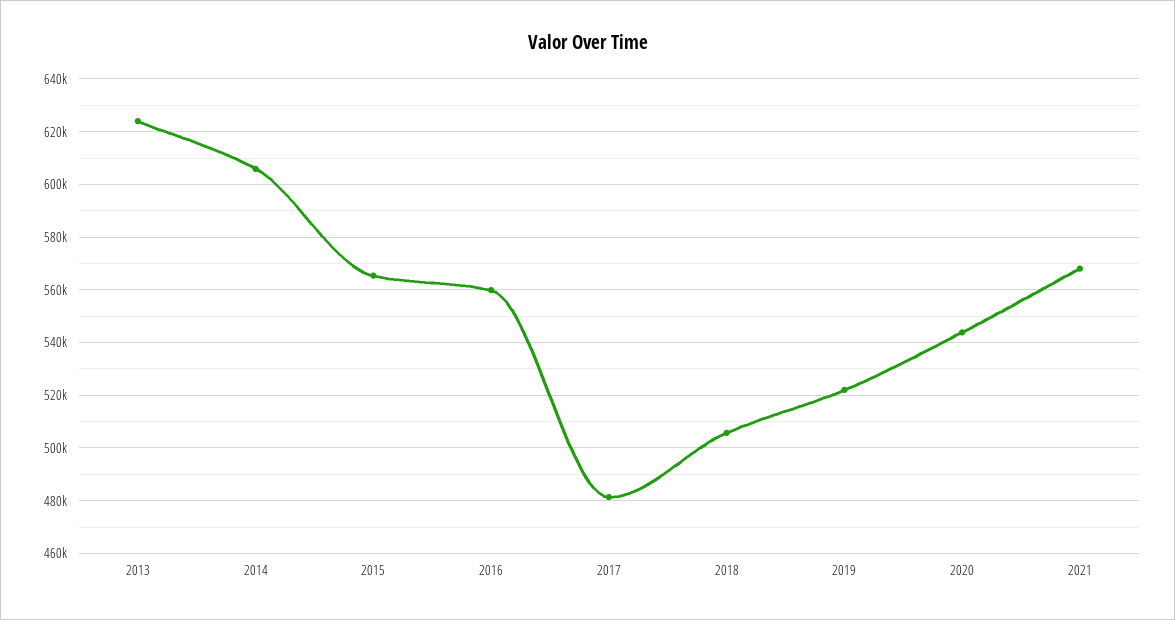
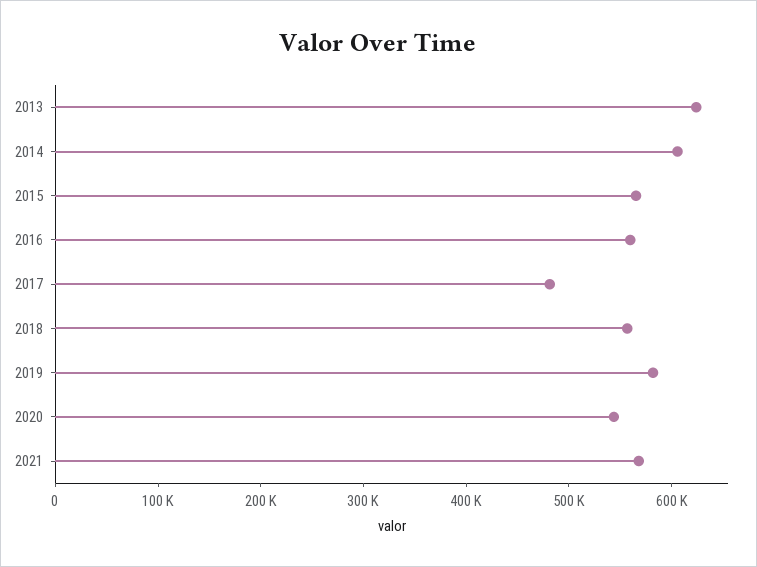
2018: 505000 -> 560000
2019: 522500 -> 580000

